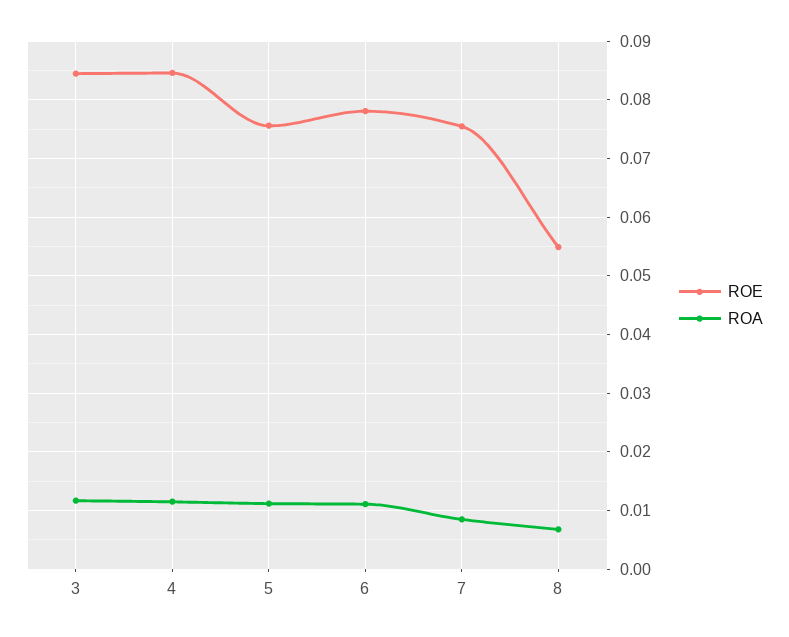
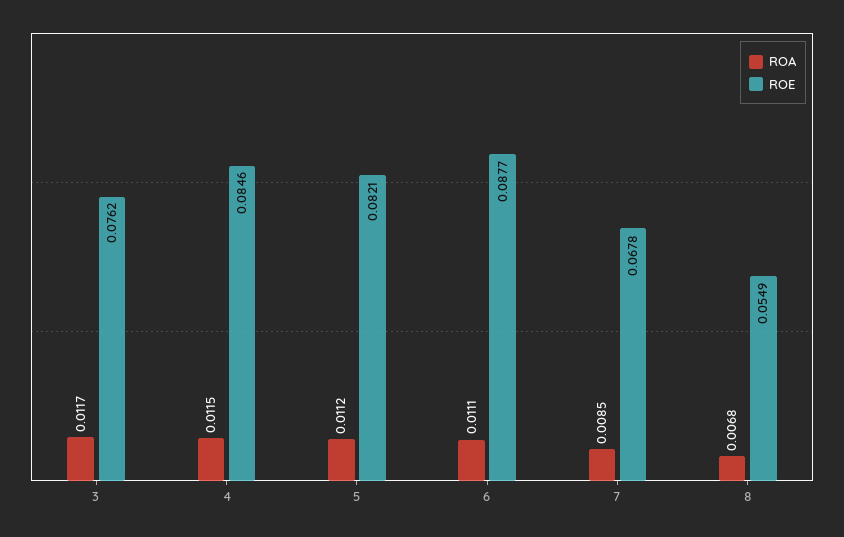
ROE, 3: 0.084 -> 0.0762
ROE, 5: 0.076 -> 0.0821
ROE, 6: 0.078 -> 0.0877
ROE, 7: 0.076 -> 0.0678

